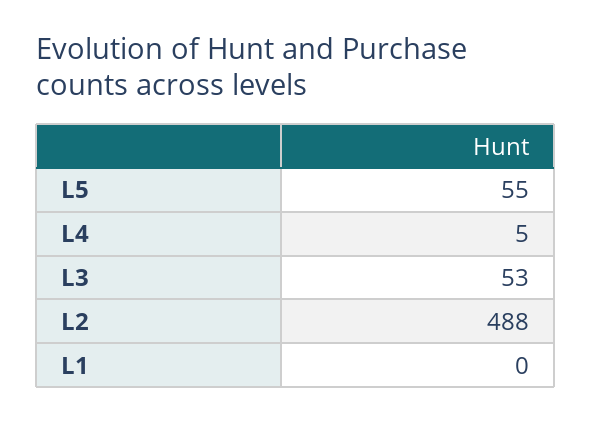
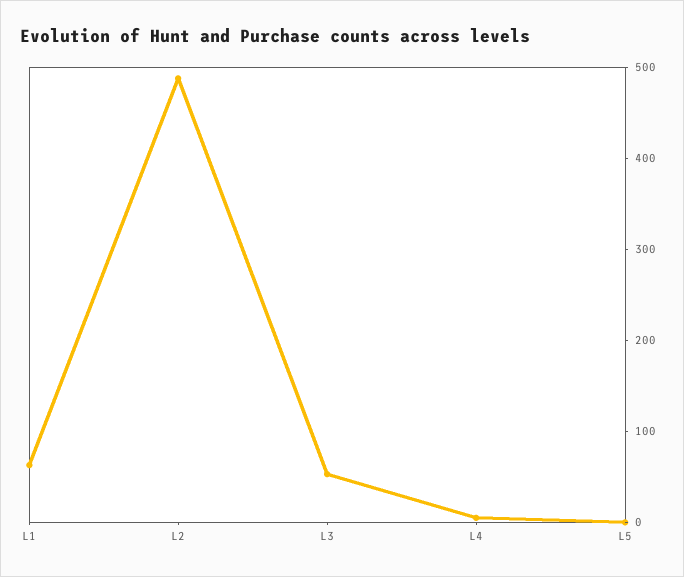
L5: 55 -> 0
L1: 0 -> 60

